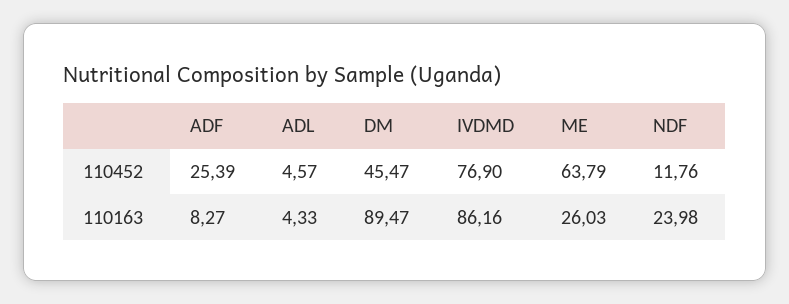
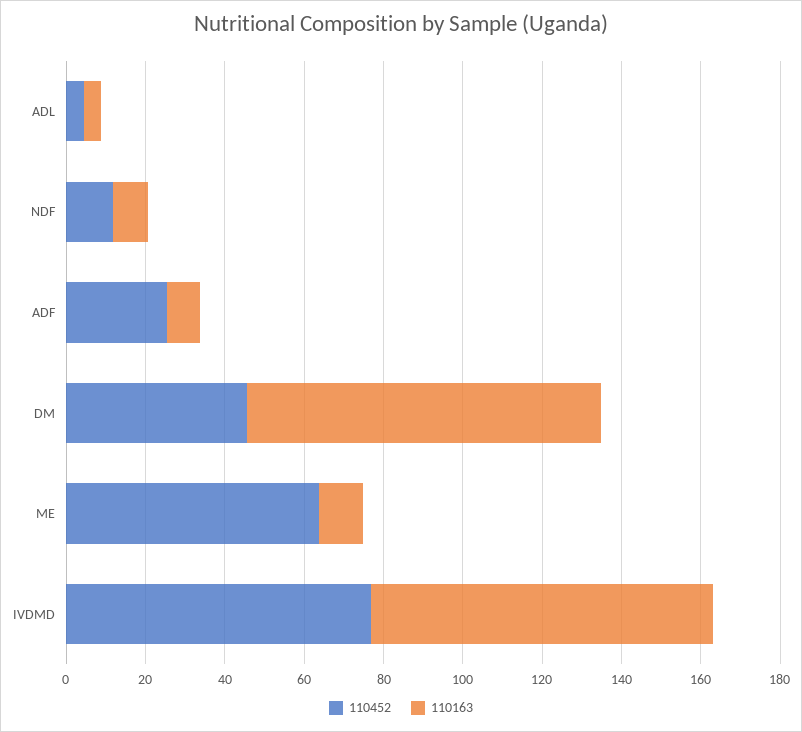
110163, ME: 26.03 -> 10
110163, NDF: 23.98 -> 10

